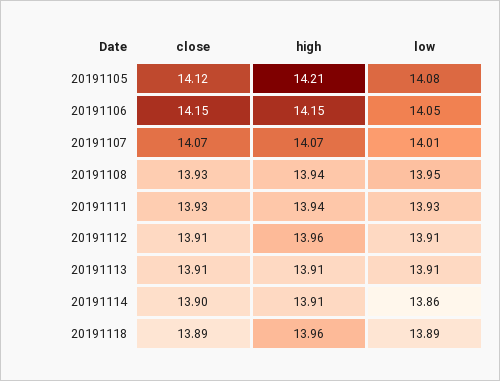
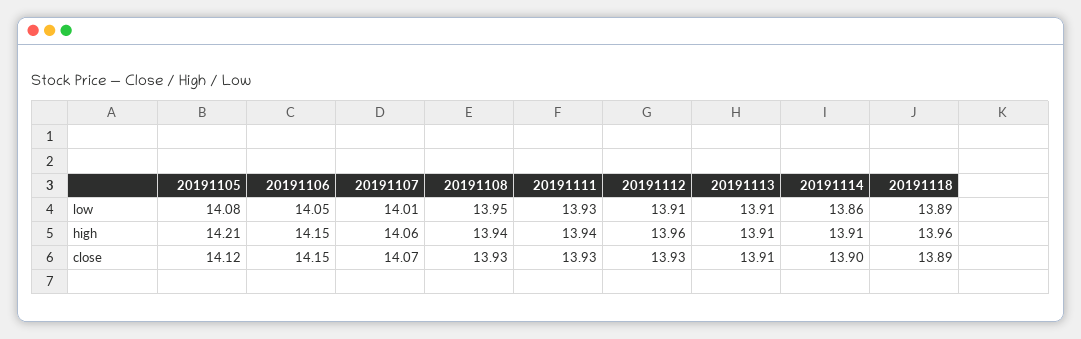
high, 20191107: 14.07 -> 14.06
close, 20191112: 13.91 -> 13.93

